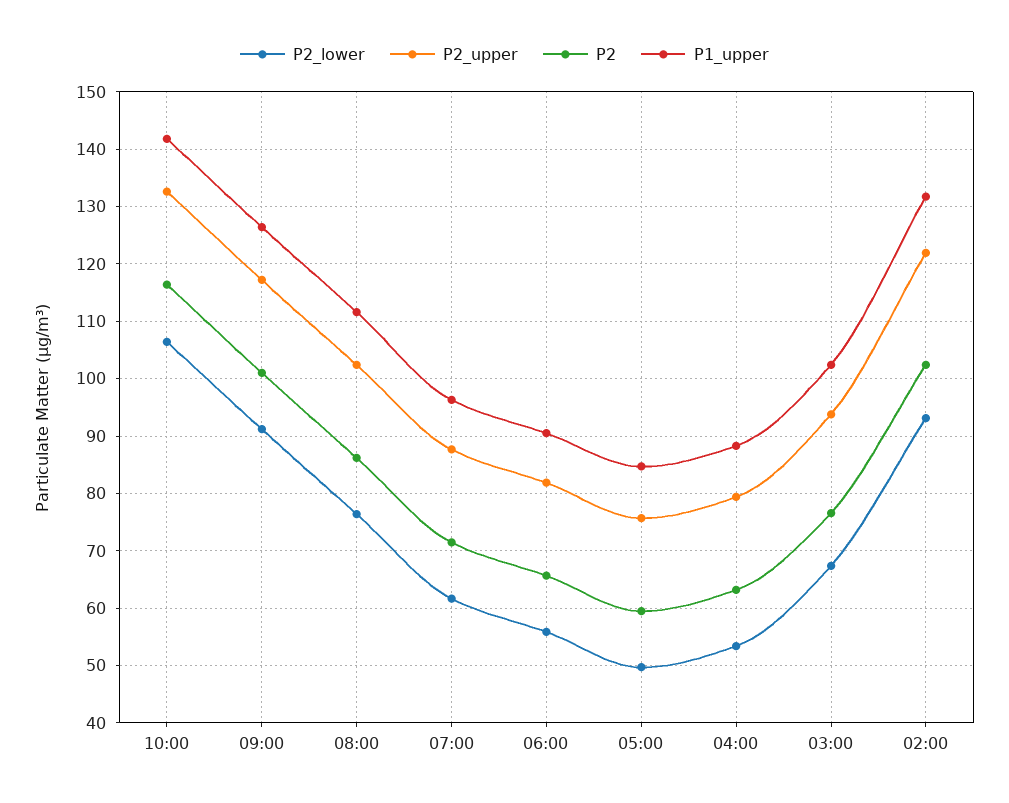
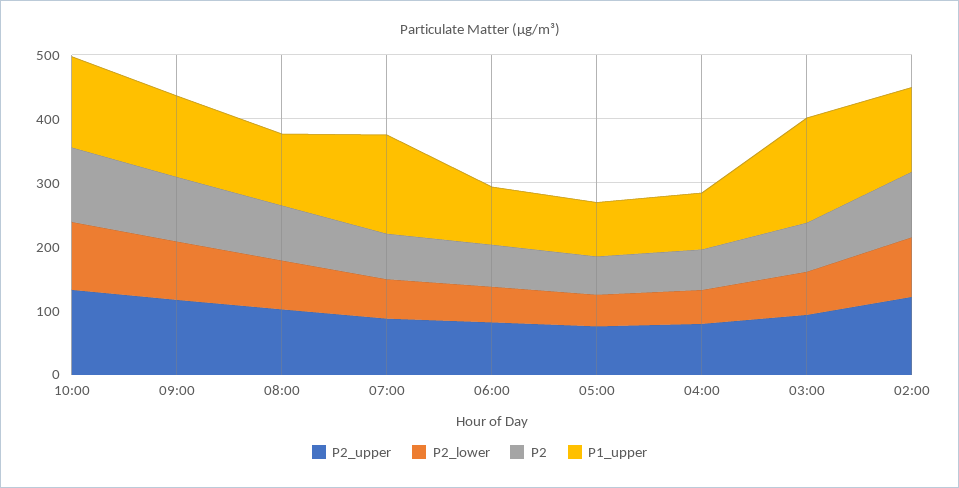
P1_upper, 07:00: 96 -> 160
P1_upper, 03:00: 102 -> 160

